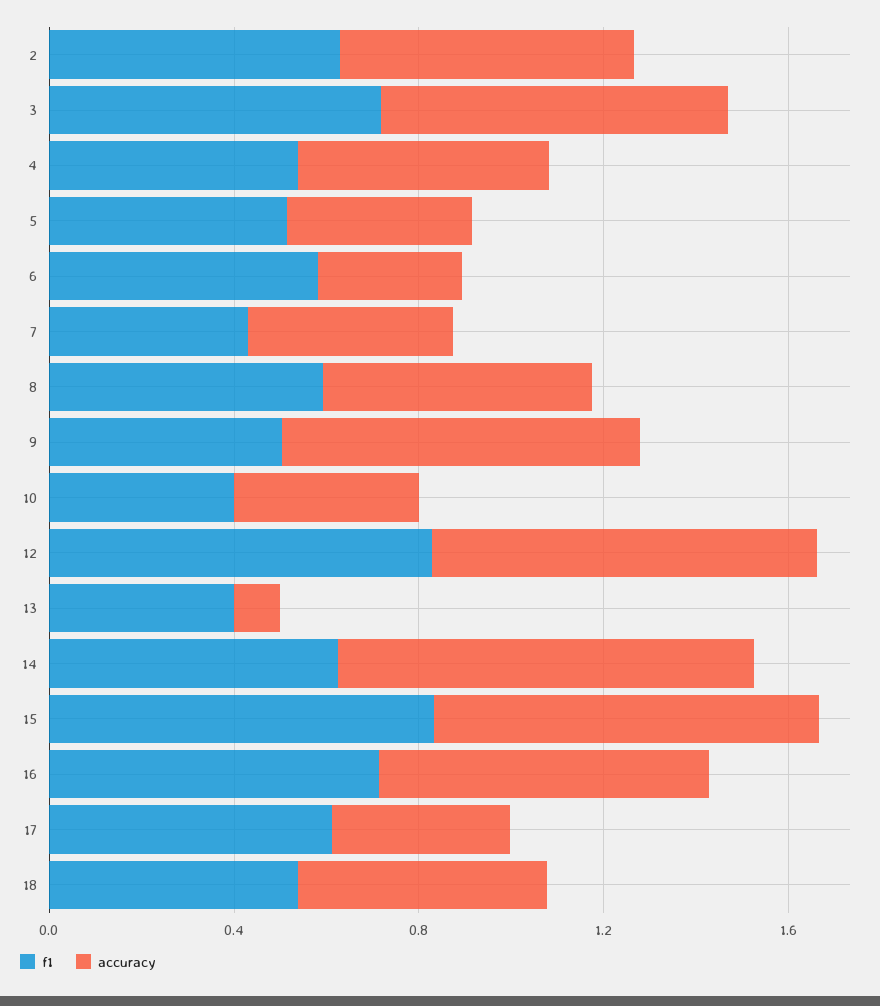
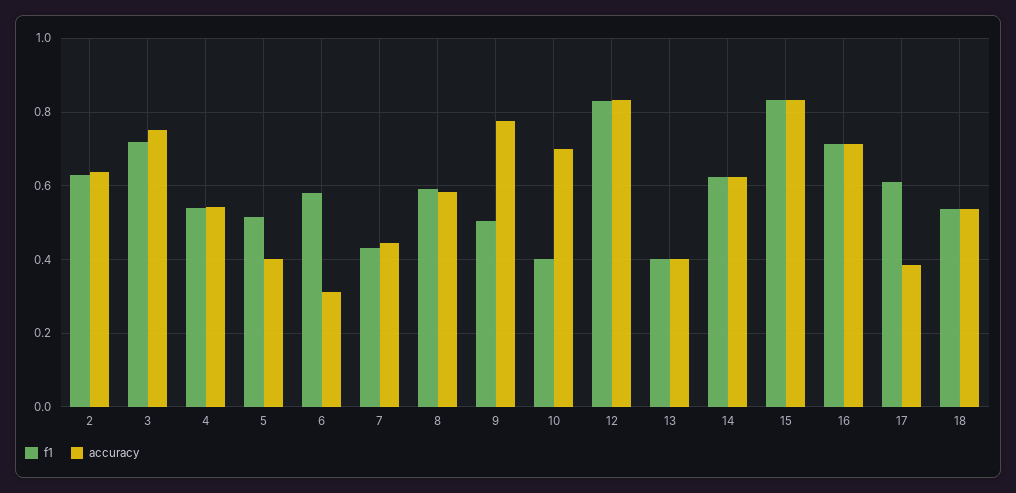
accuracy, 10: 0.4 -> 0.7
accuracy, 13: 0.1 -> 0.4
accuracy, 14: 0.9 -> 0.62

